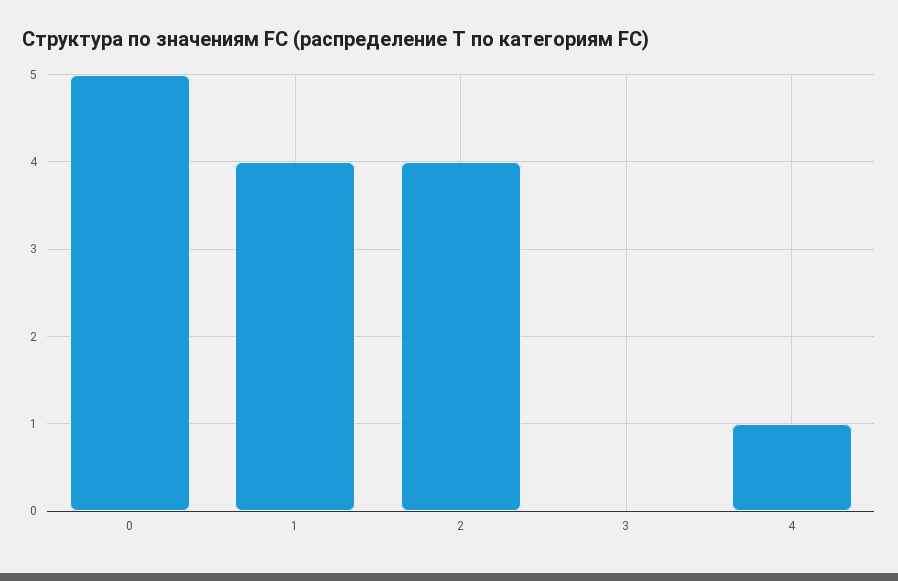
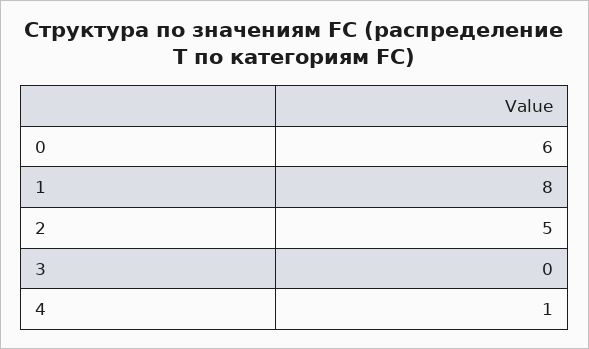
0: 5 -> 6
1: 4 -> 8
2: 4 -> 5

